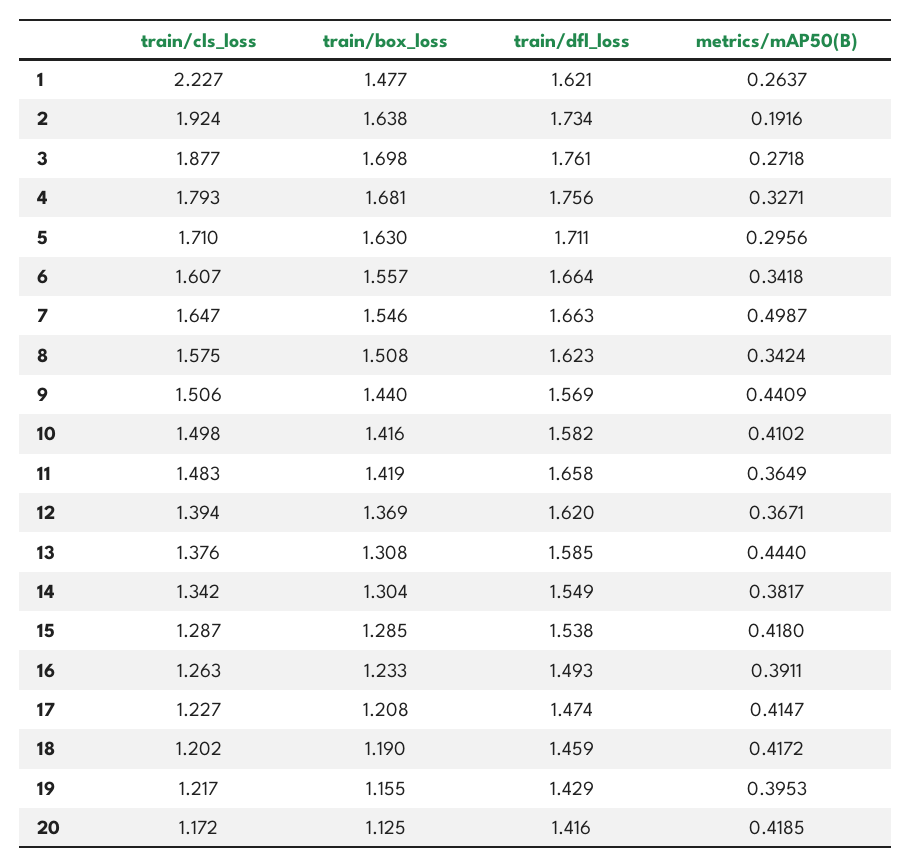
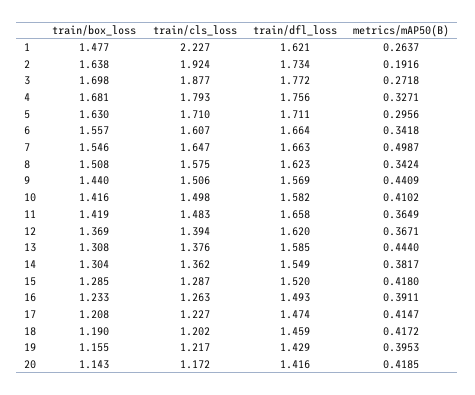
train/dfl_loss, 3: 1.761 -> 1.772
train/cls_loss, 14: 1.342 -> 1.362
train/dfl_loss, 15: 1.538 -> 1.52
train/box_loss, 20: 1.125 -> 1.143

